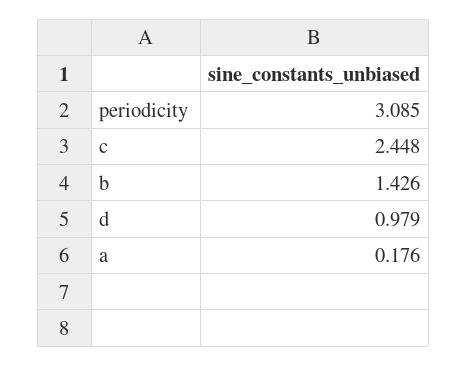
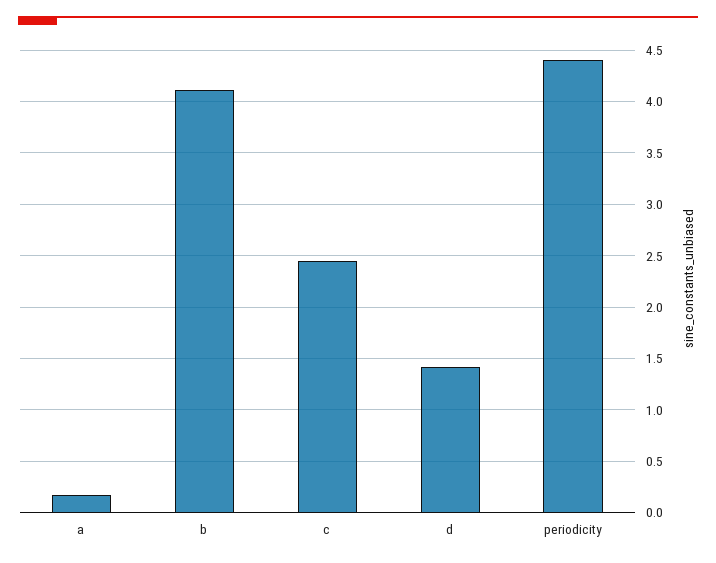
periodicity: 3.085 -> 4.4
b: 1.426 -> 4.1
d: 0.979 -> 1.4

